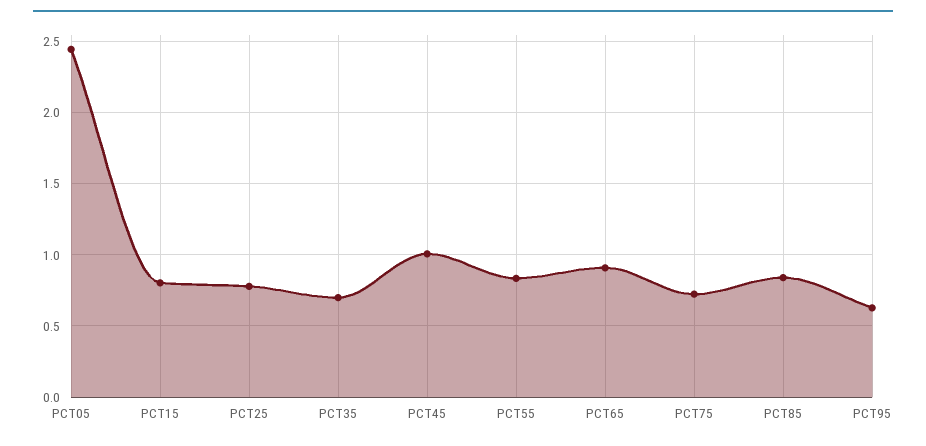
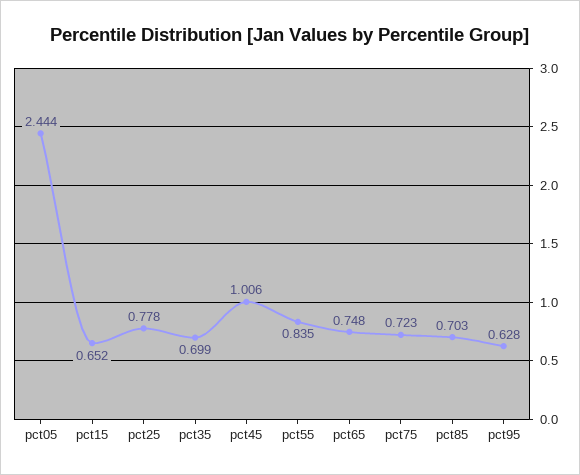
PCT15: 0.8 -> 0.652
PCT65: 0.9 -> 0.748
PCT85: 0.85 -> 0.703

